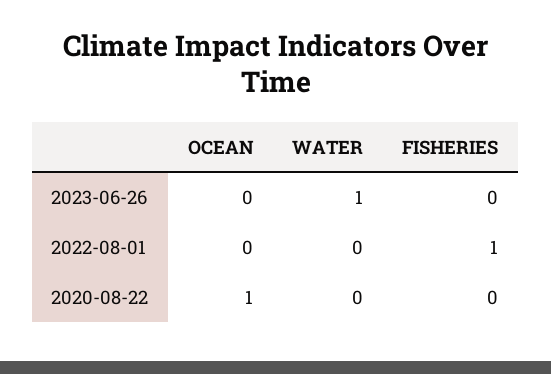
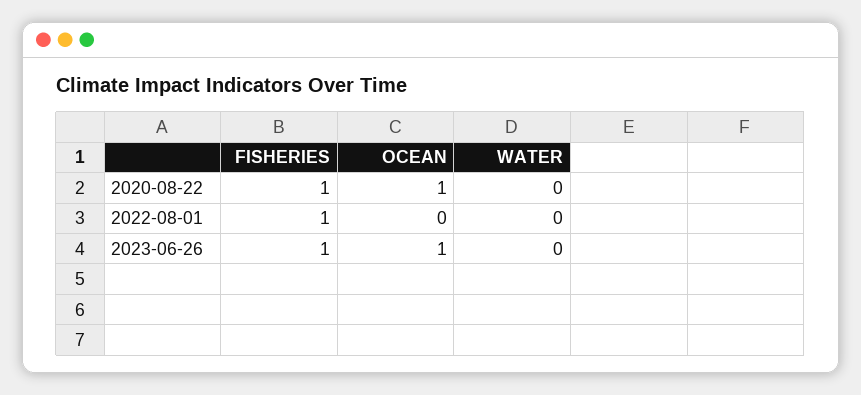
OCEAN, 2023-06-26: 0 -> 1
WATER, 2023-06-26: 1 -> 0
FISHERIES, 2023-06-26: 0 -> 1
FISHERIES, 2020-08-22: 0 -> 1

